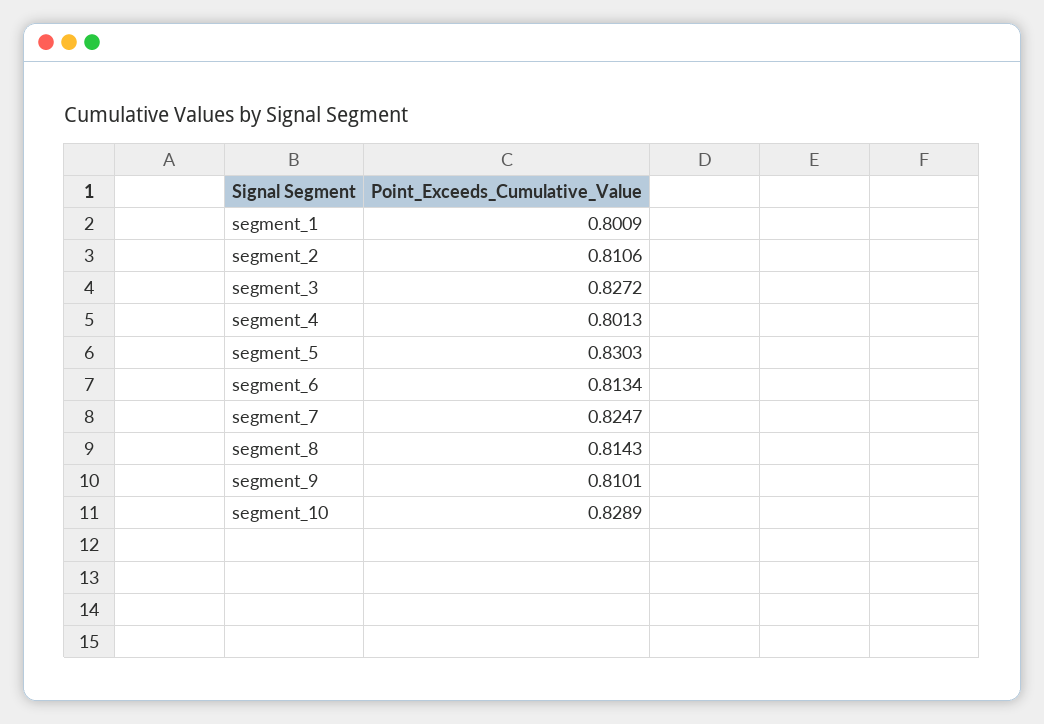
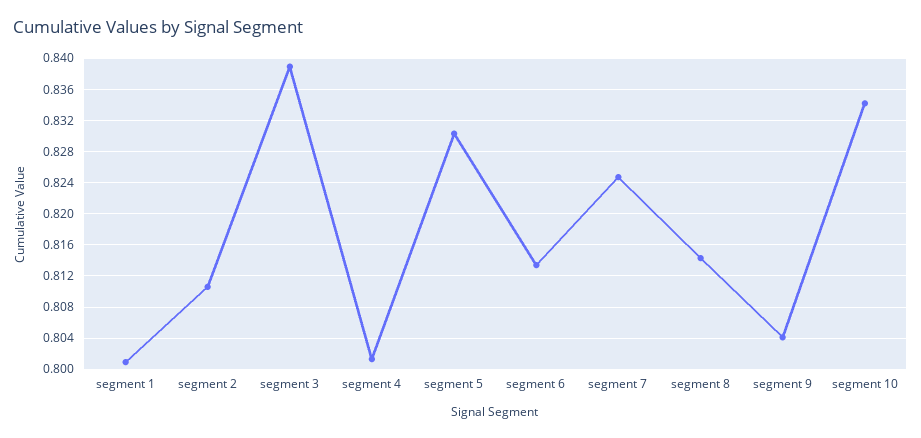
segment_3: 0.8272 -> 0.839
segment_9: 0.8101 -> 0.804
segment_10: 0.8289 -> 0.834

